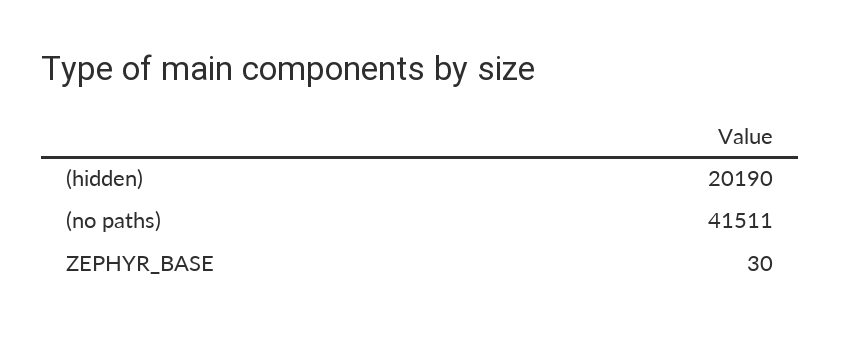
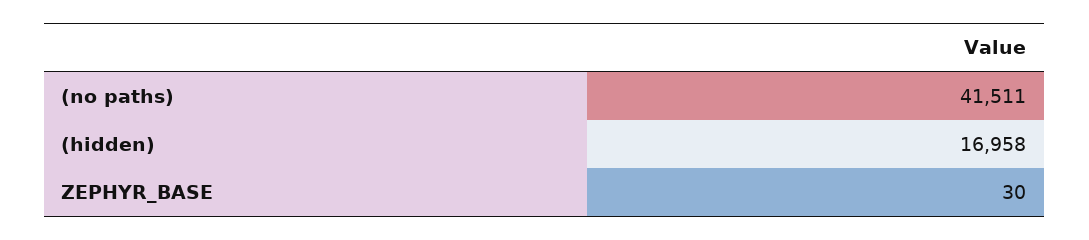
(hidden): 20190 -> 16958

